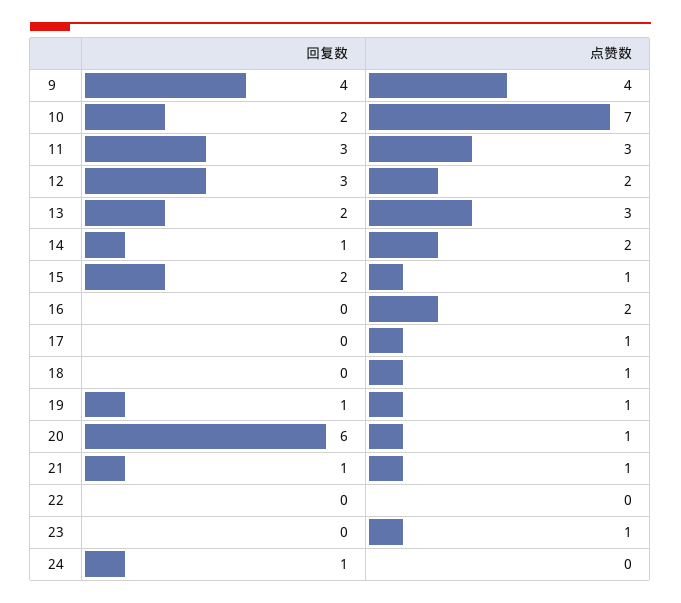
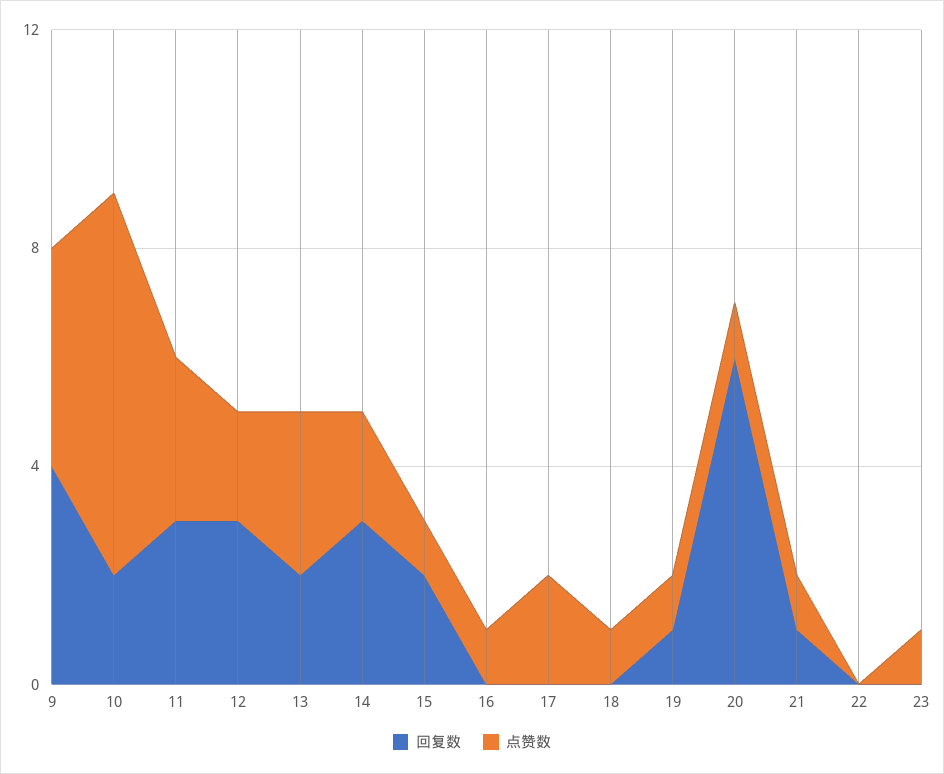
回复数, 14: 1 -> 3
点赞数, 16: 2 -> 1
点赞数, 17: 1 -> 2
回复数, 24: 1 -> none
点赞数, 24: 0 -> none

